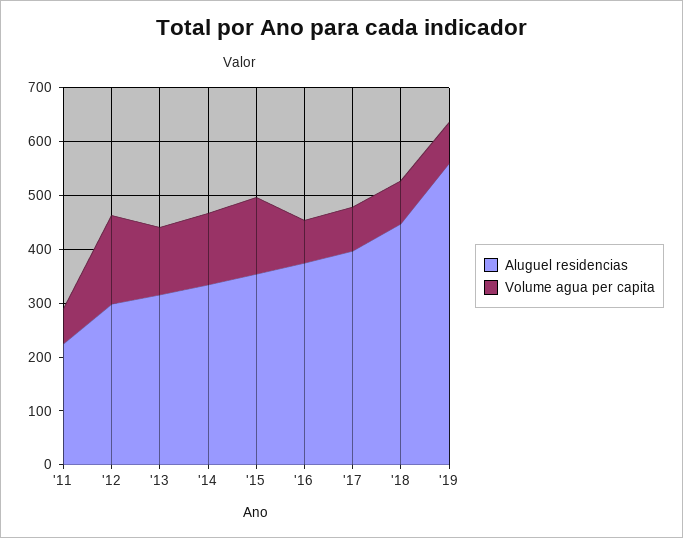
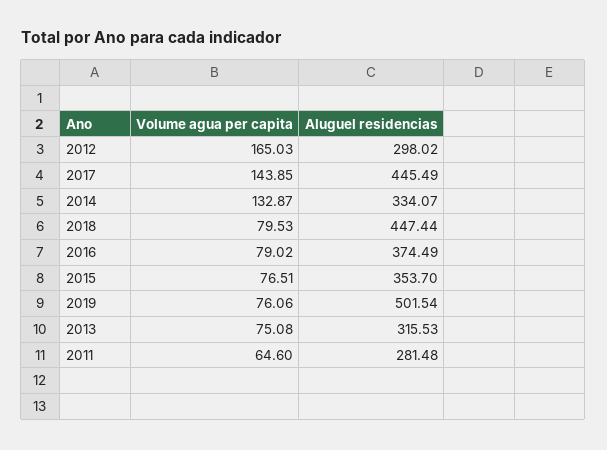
Aluguel residencias, '11: 220 -> 281.48
Volume agua per capita, '13: 120 -> 75.08
Volume agua per capita, '15: 140 -> 76.51
Aluguel residencias, '17: 400 -> 445.49
Volume agua per capita, '17: 80 -> 143.85
Aluguel residencias, '19: 560 -> 501.54

